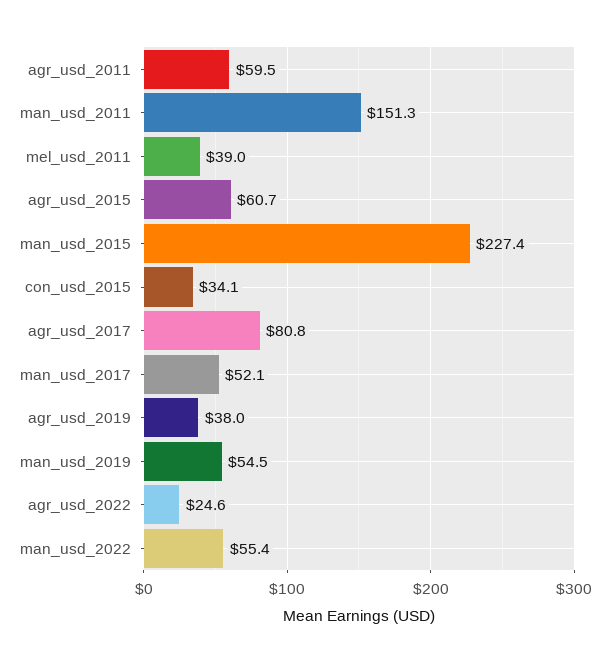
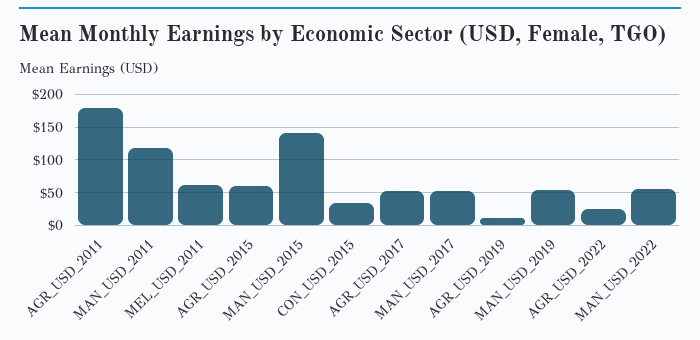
agr_usd_2011: 59.5 -> 180
man_usd_2011: 151.3 -> 120
mel_usd_2011: 39 -> 60
man_usd_2015: 227.4 -> 140
agr_usd_2017: 80.8 -> 50
agr_usd_2019: 38 -> 10

